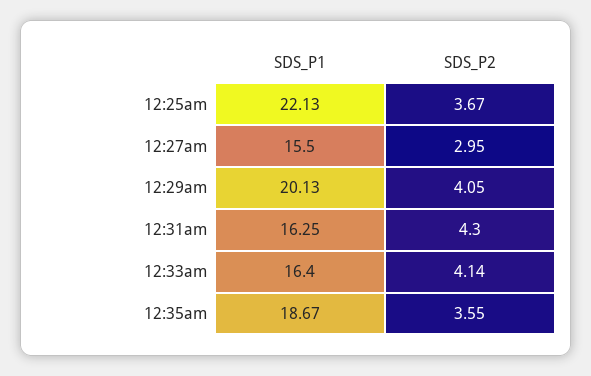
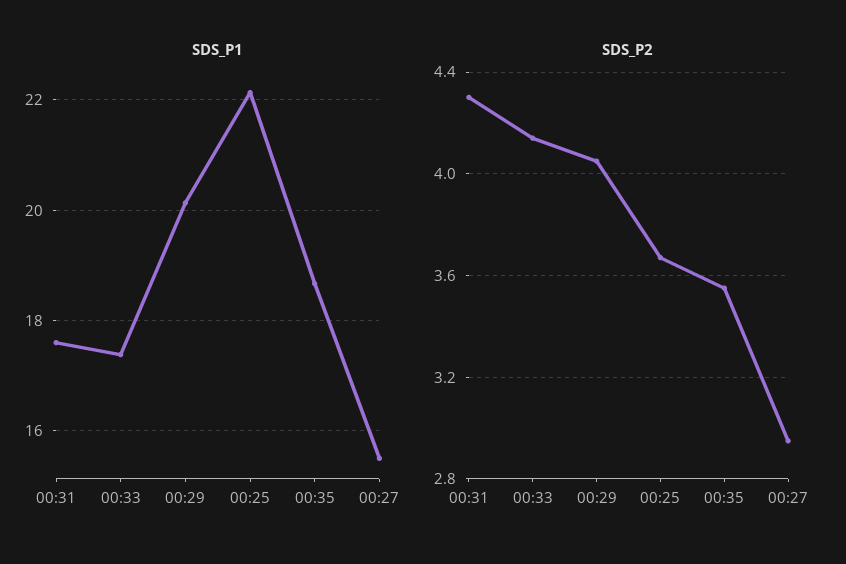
SDS_P1, 12:31am: 16.25 -> 17.6
SDS_P1, 12:33am: 16.4 -> 17.4

